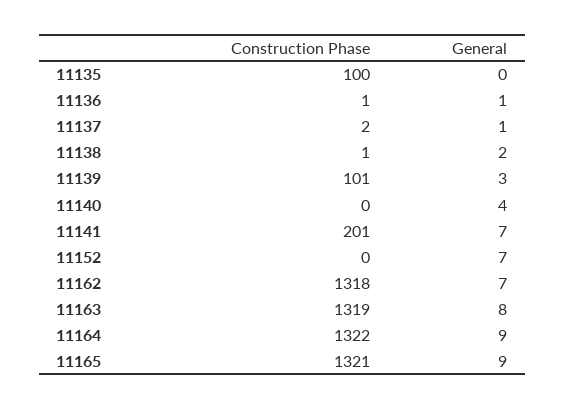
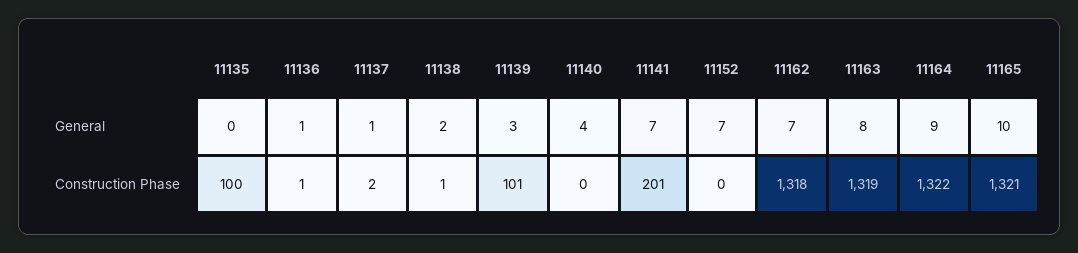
General, 11165: 9 -> 10

